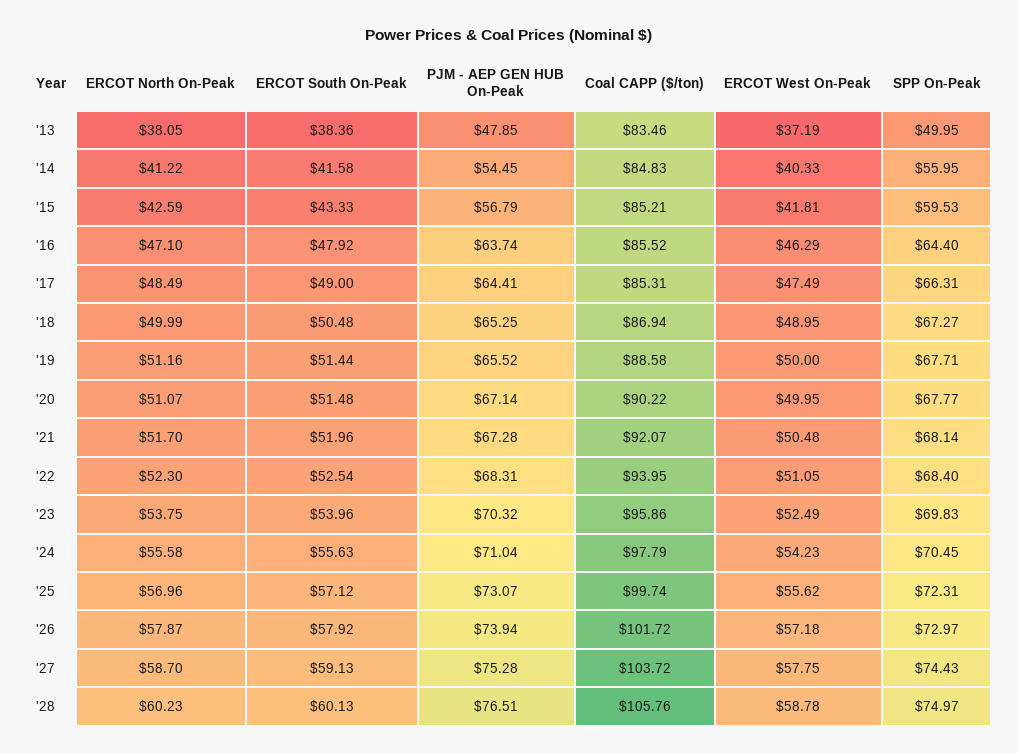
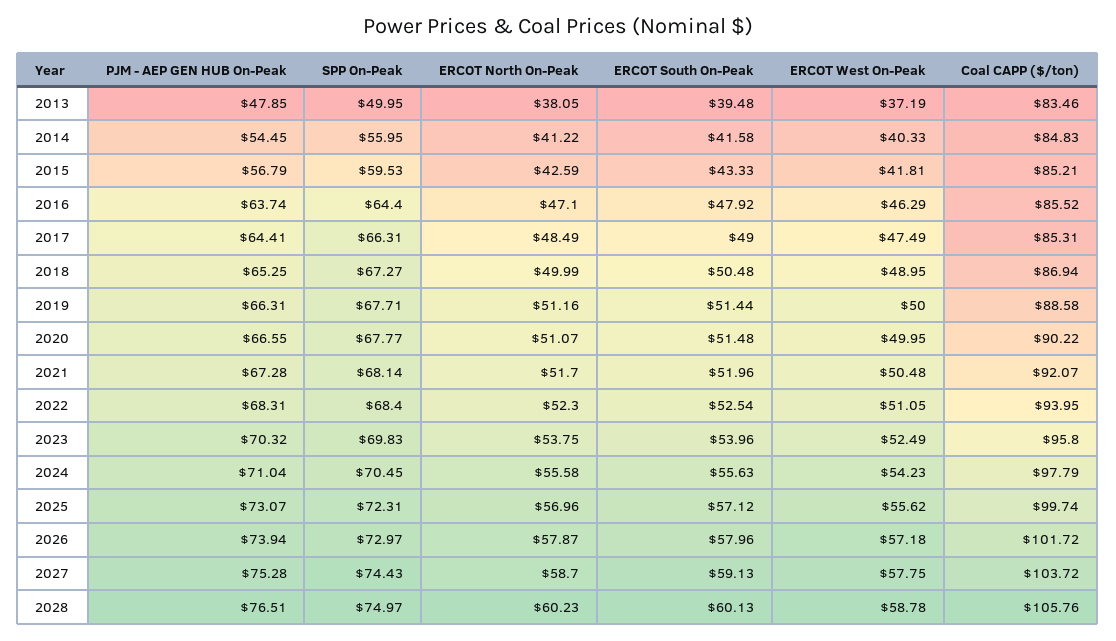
ERCOT South On-Peak, '13: 38.36 -> 39.48
PJM - AEP GEN HUB On-Peak, '19: 65.52 -> 66.31
PJM - AEP GEN HUB On-Peak, '20: 67.14 -> 66.55
Coal CAPP ($/ton), '23: 95.86 -> 95.8
ERCOT South On-Peak, '26: 57.92 -> 57.96

